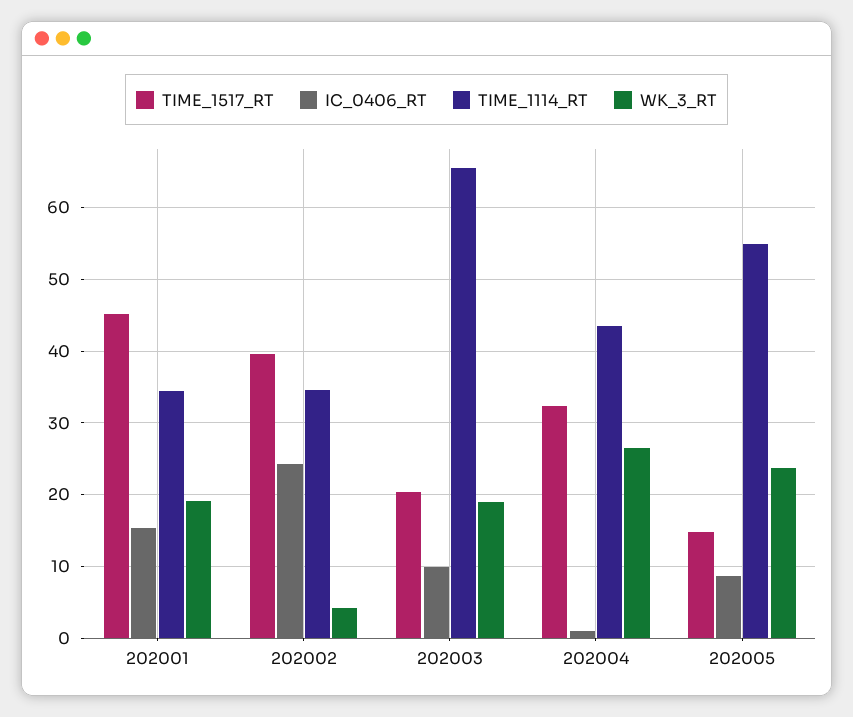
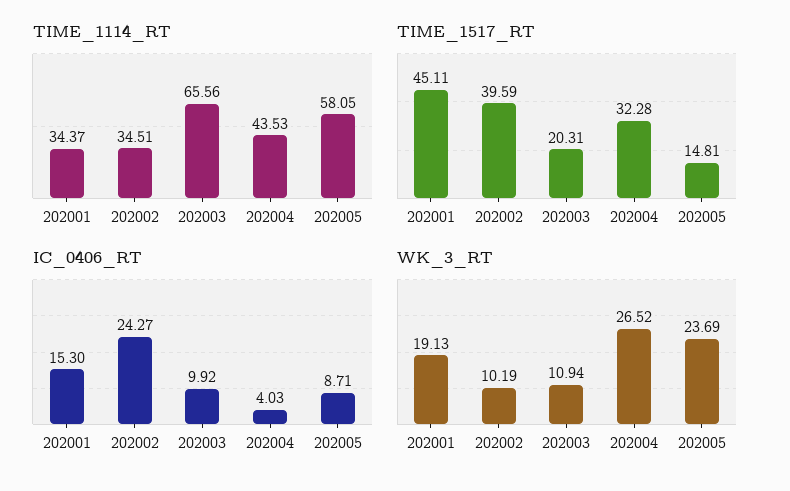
WK_3_RT, 202002: 4 -> 10.19
WK_3_RT, 202003: 19 -> 10.94
IC_0406_RT, 202004: 1 -> 4.03
TIME_1114_RT, 202005: 55 -> 58.05

